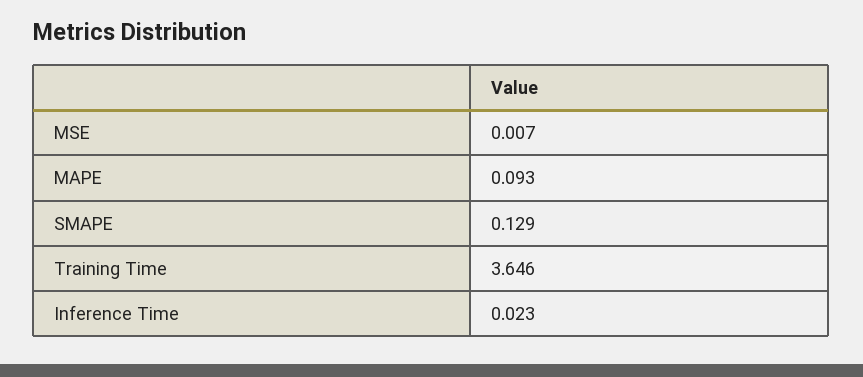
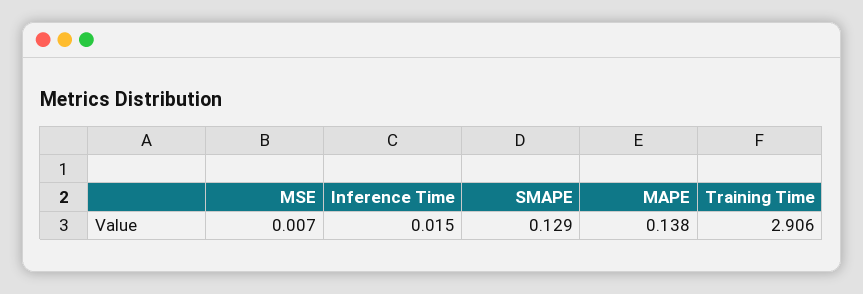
MAPE: 0.093 -> 0.138
Training Time: 3.646 -> 2.906
Inference Time: 0.023 -> 0.015

